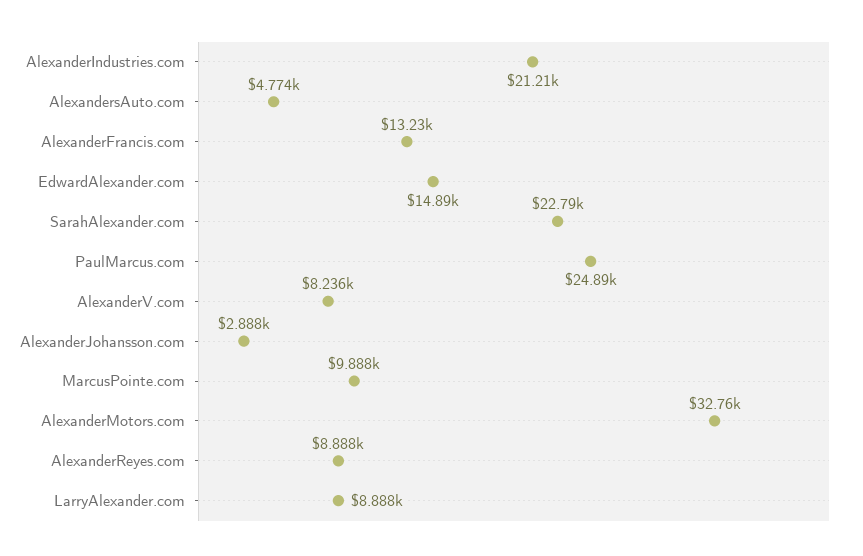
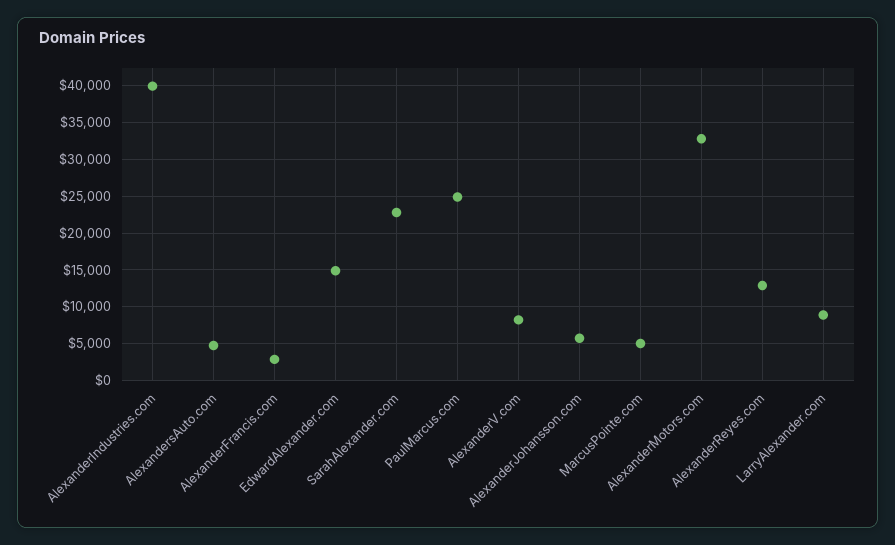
AlexanderIndustries.com: 21210 -> 40000
AlexanderFrancis.com: 13230 -> 3000
AlexanderJohansson.com: 2888 -> 6000
MarcusPointe.com: 9888 -> 5000
AlexanderReyes.com: 8888 -> 13000

